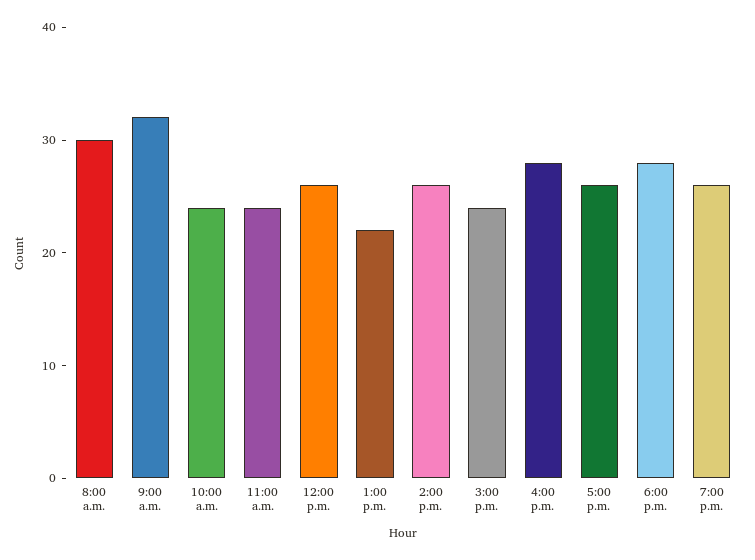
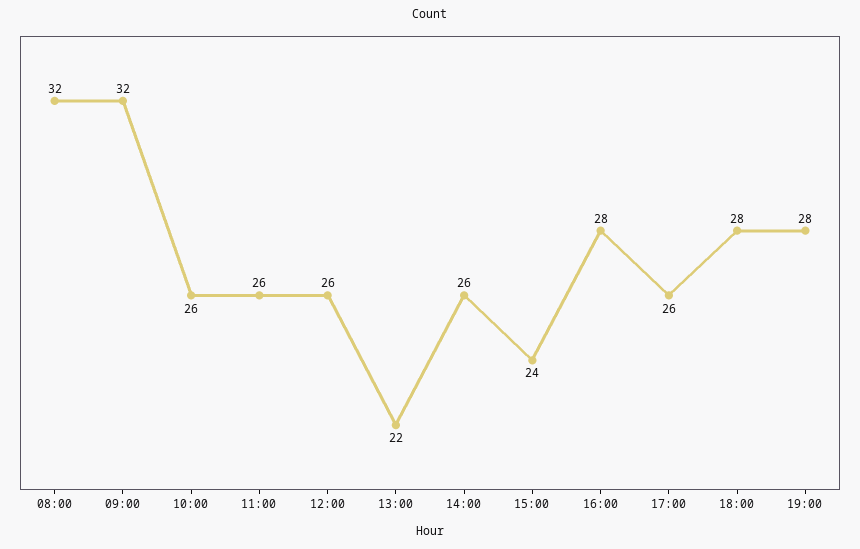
8:00 a.m.: 30 -> 32
10:00 a.m.: 24 -> 26
11:00 a.m.: 24 -> 26
7:00 p.m.: 26 -> 28

